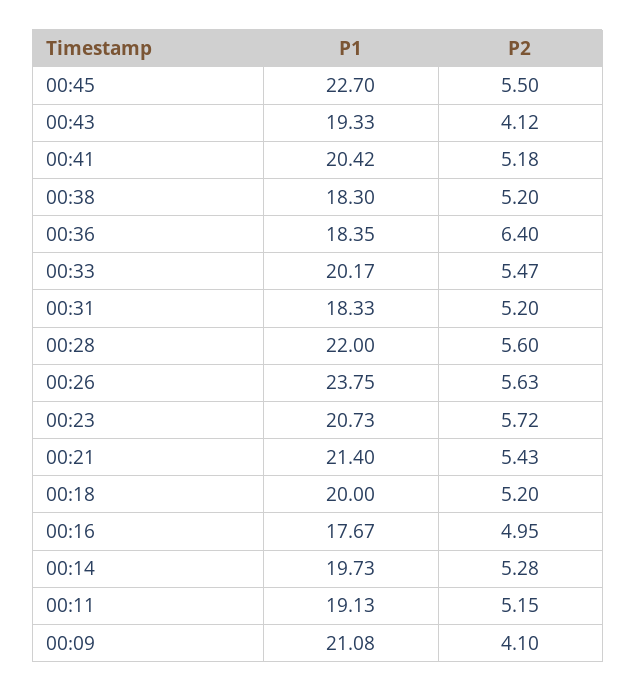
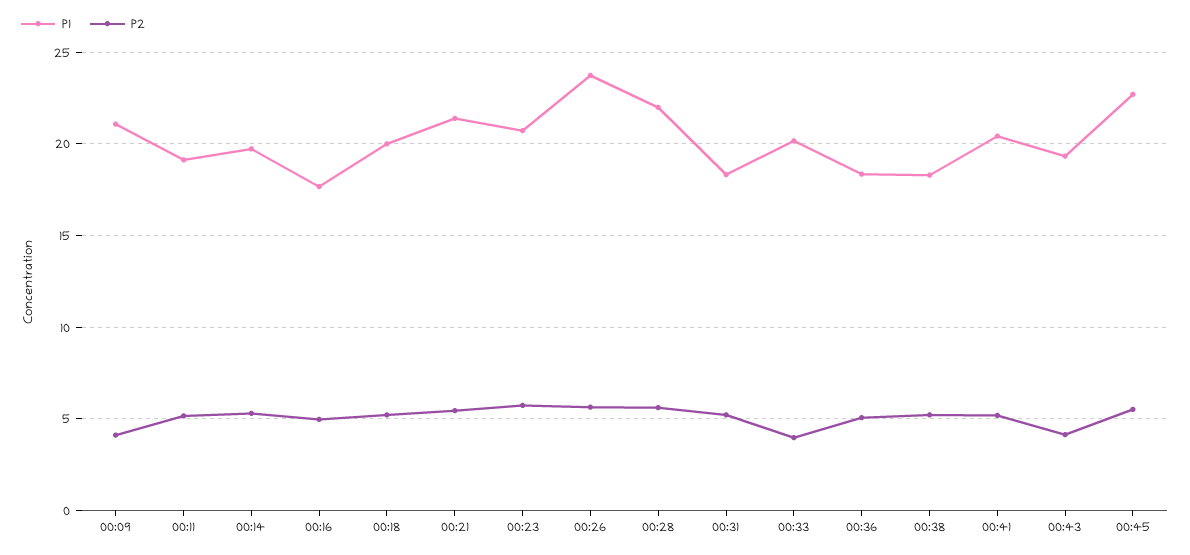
P2, 00:36: 6.4 -> 5
P2, 00:33: 5.47 -> 4

